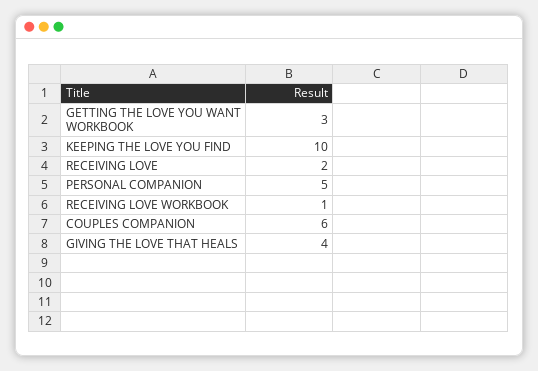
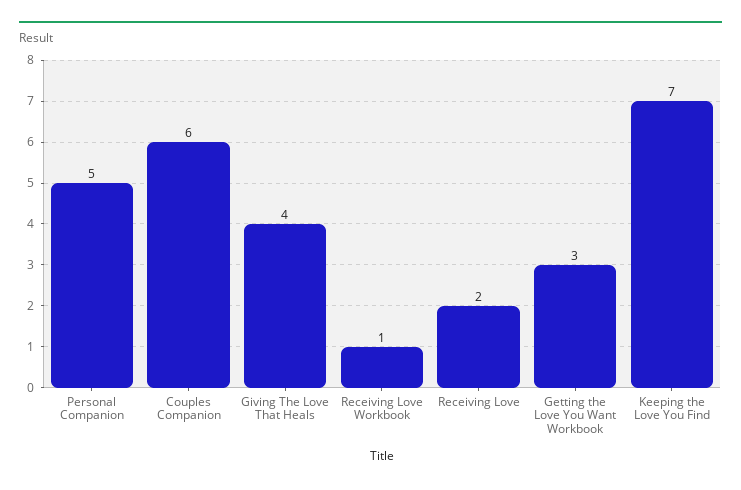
KEEPING THE LOVE YOU FIND: 10 -> 7

